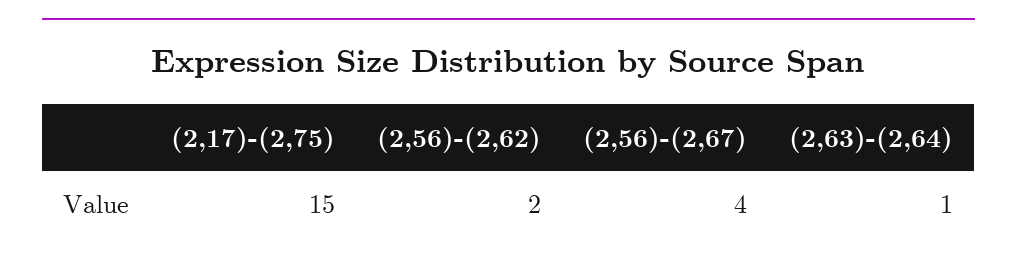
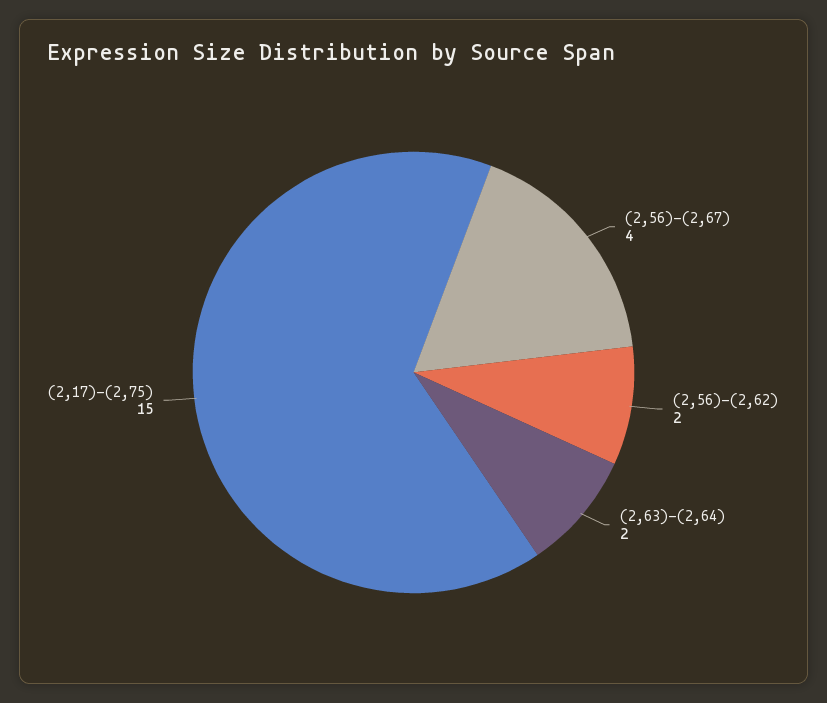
(2,63)-(2,64): 1 -> 2

